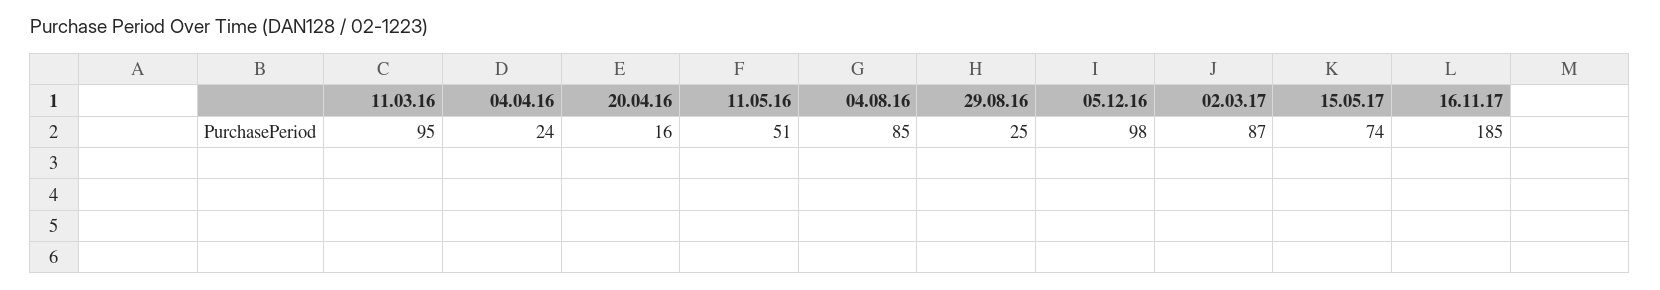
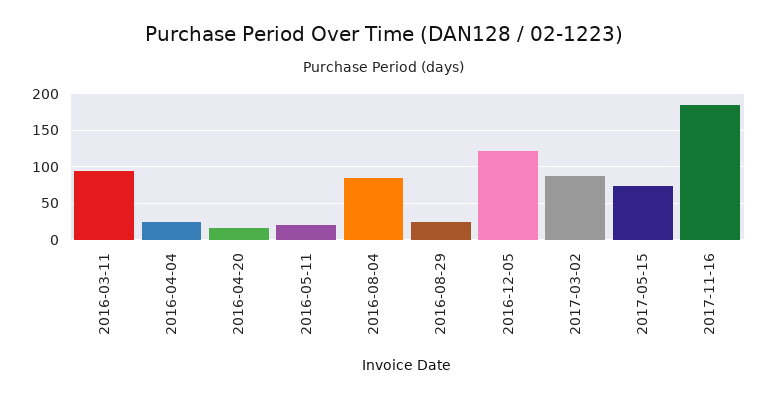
11.05.16: 51 -> 20
05.12.16: 98 -> 120

